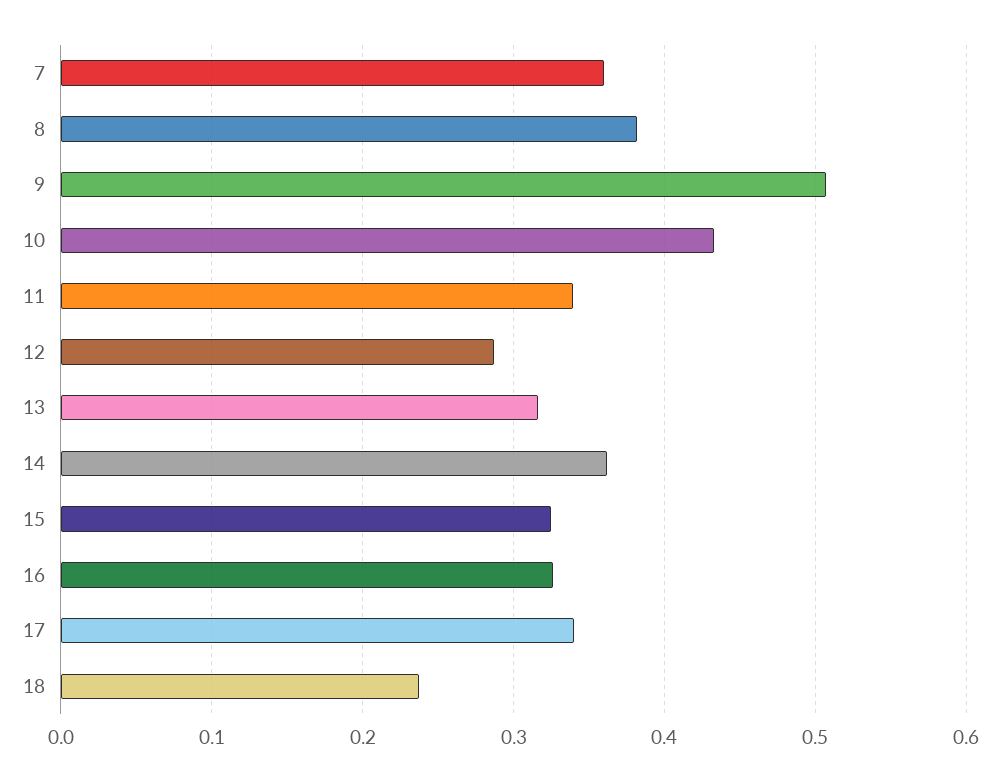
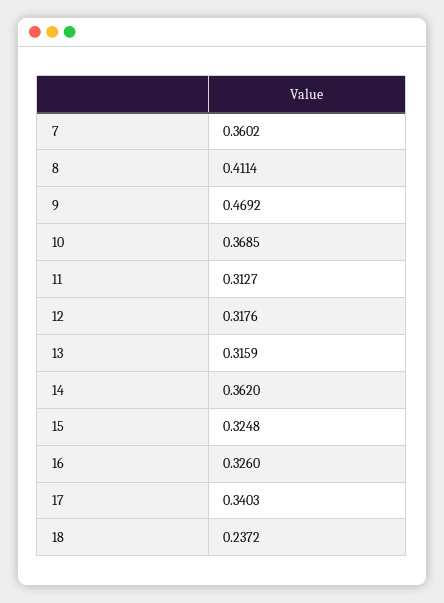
8: 0.38 -> 0.4114
9: 0.51 -> 0.4692
10: 0.43 -> 0.3685
11: 0.34 -> 0.3127
12: 0.29 -> 0.3176

